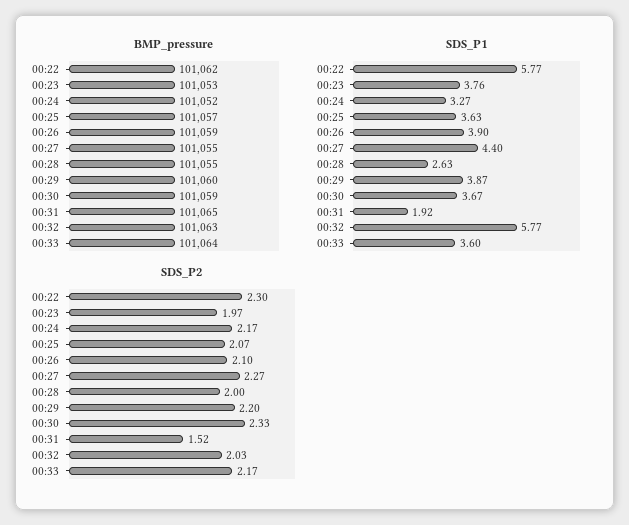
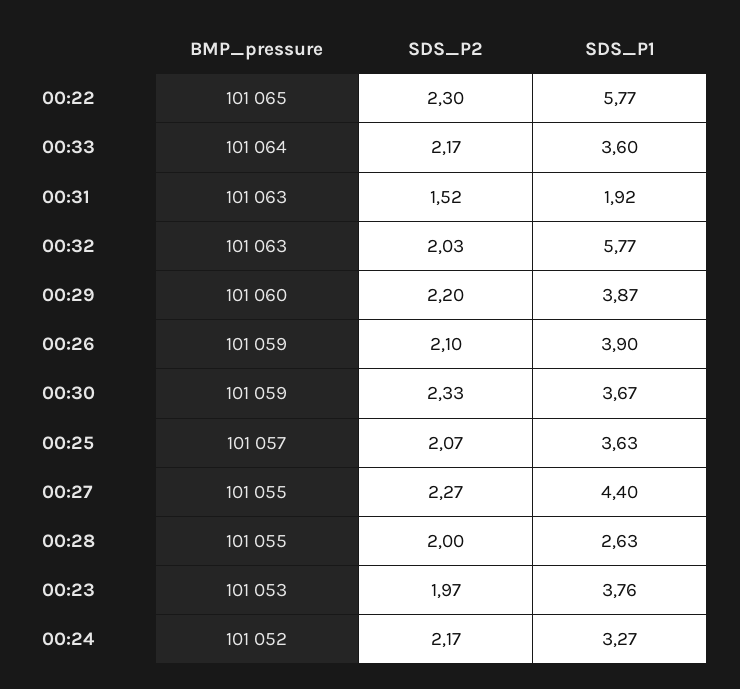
BMP_pressure, 00:22: 101062 -> 101065
BMP_pressure, 00:31: 101065 -> 101063

